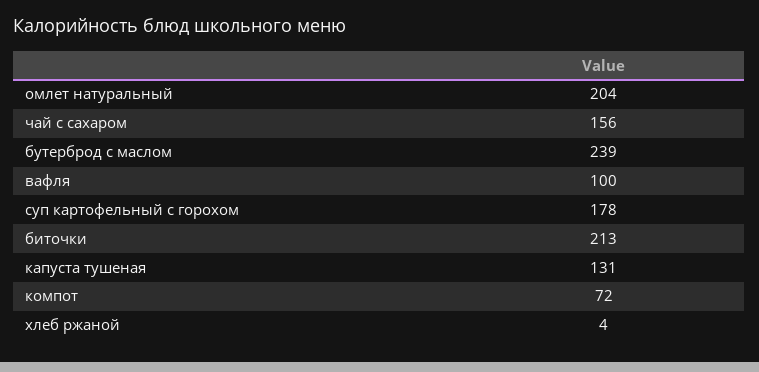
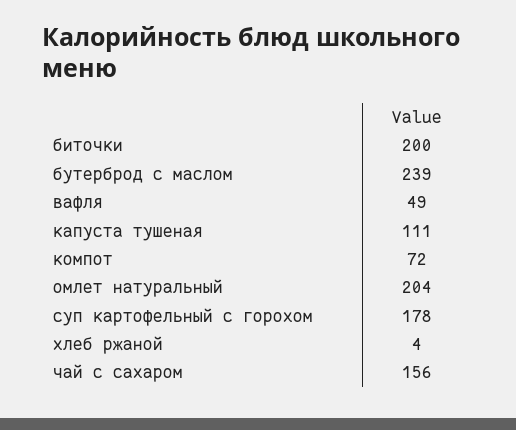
вафля: 100 -> 49
биточки: 213 -> 200
капуста тушеная: 131 -> 111

